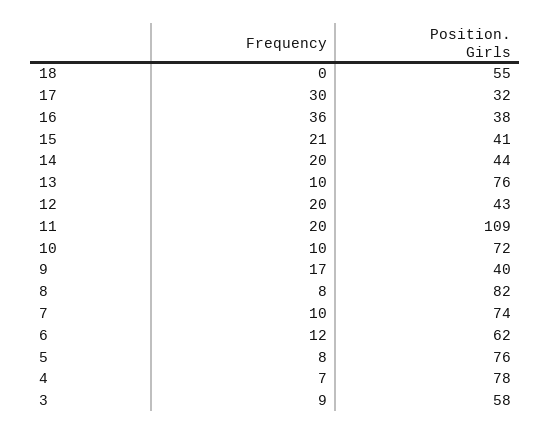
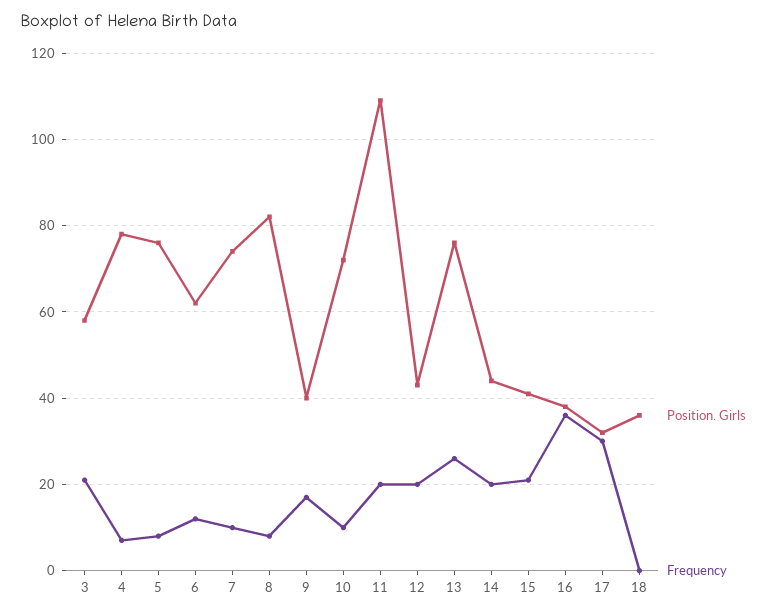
Position. Girls, 18: 55 -> 35
Frequency, 13: 10 -> 25
Frequency, 3: 9 -> 20

